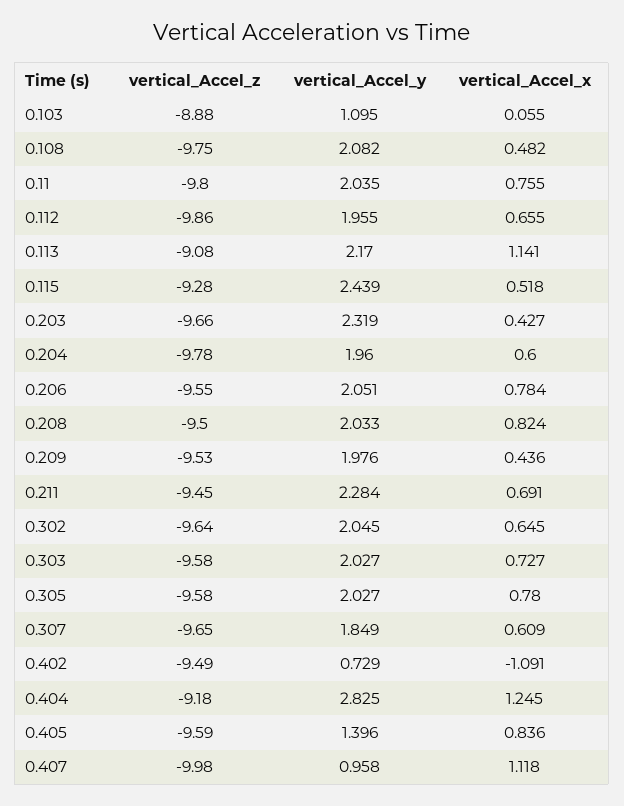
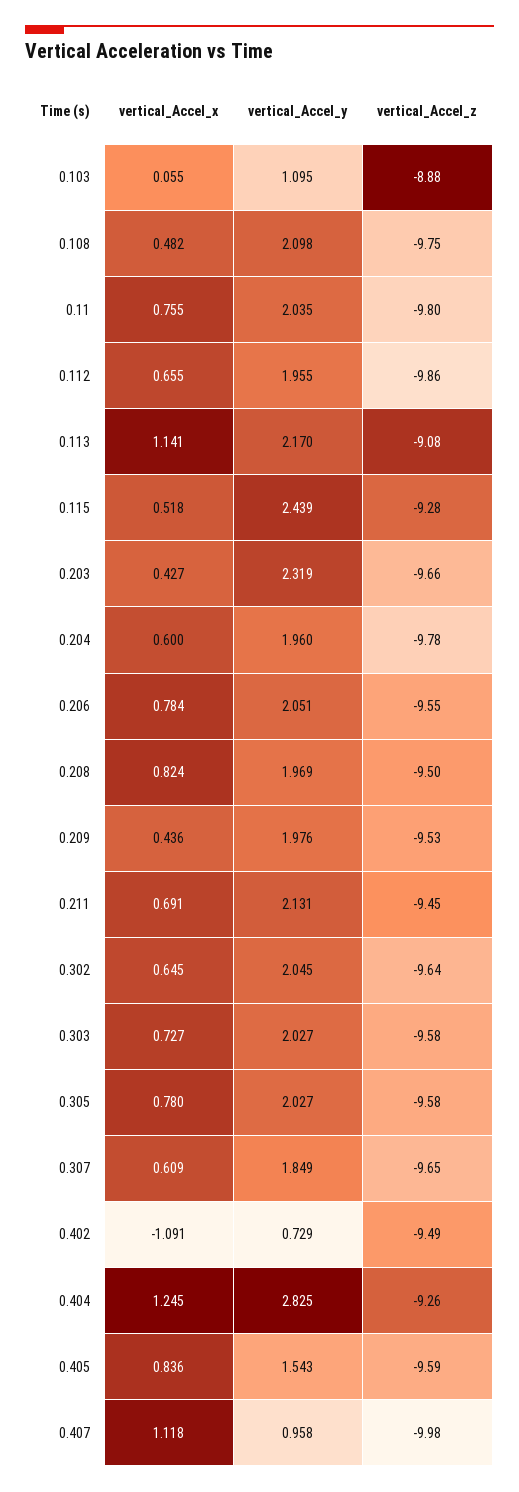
vertical_Accel_y, 0.108: 2.082 -> 2.098
vertical_Accel_y, 0.208: 2.033 -> 1.969
vertical_Accel_y, 0.211: 2.284 -> 2.131
vertical_Accel_z, 0.404: -9.18 -> -9.26
vertical_Accel_y, 0.405: 1.396 -> 1.543

